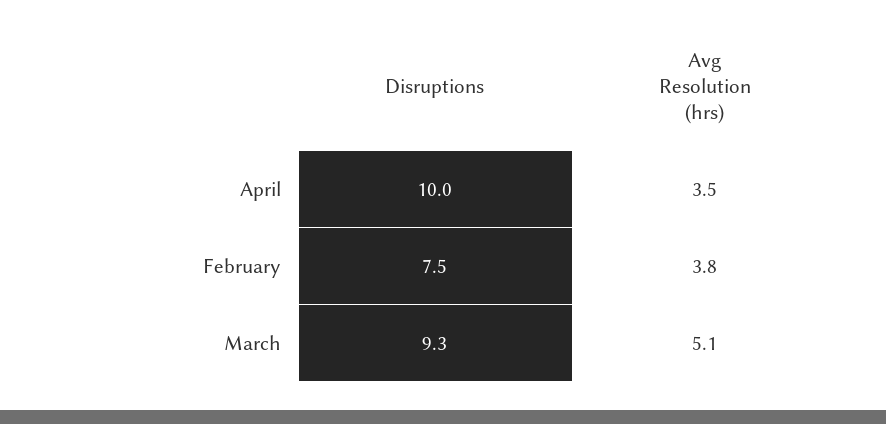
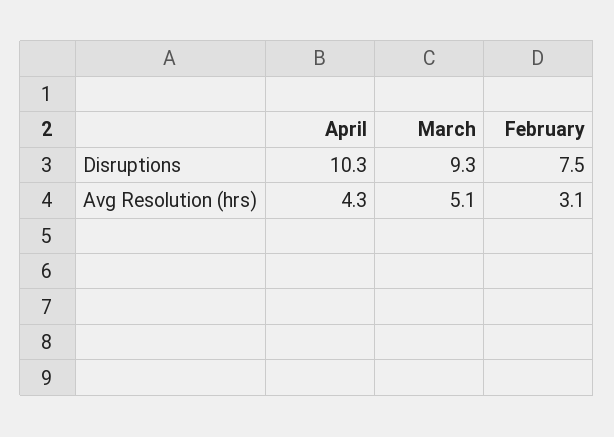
Disruptions, April: 10 -> 10.3
Avg Resolution (hrs), April: 3.5 -> 4.3
Avg Resolution (hrs), February: 3.8 -> 3.1

